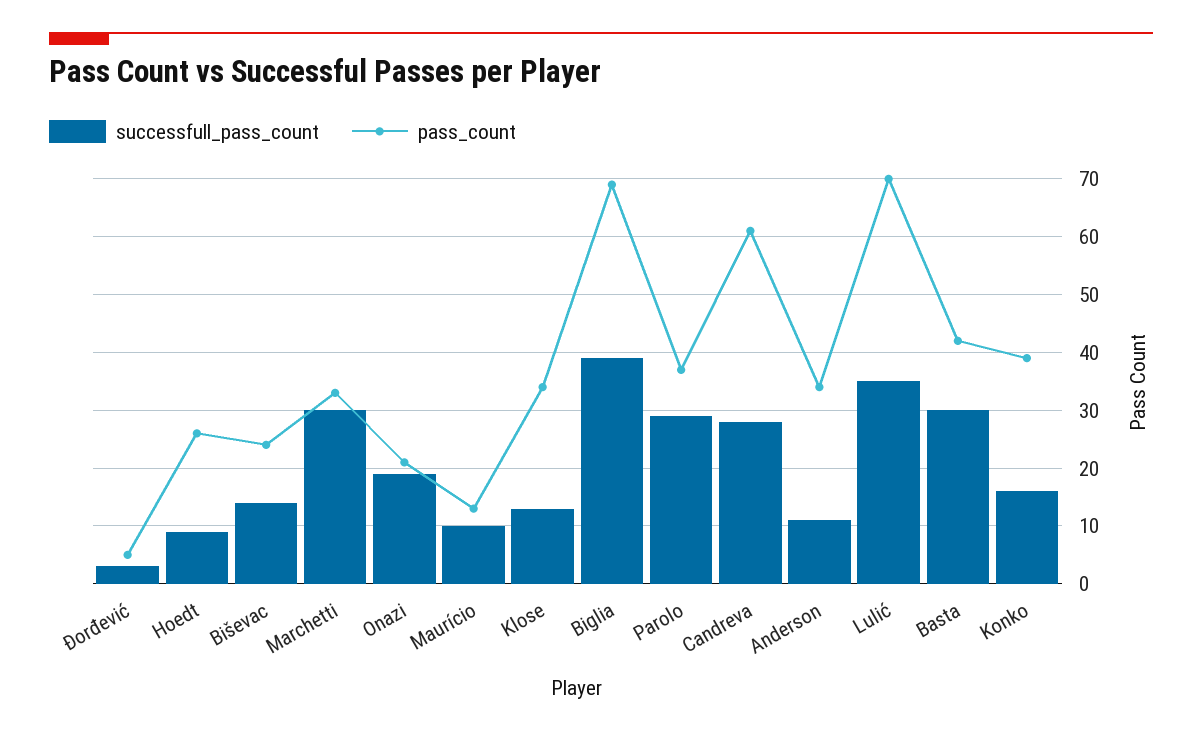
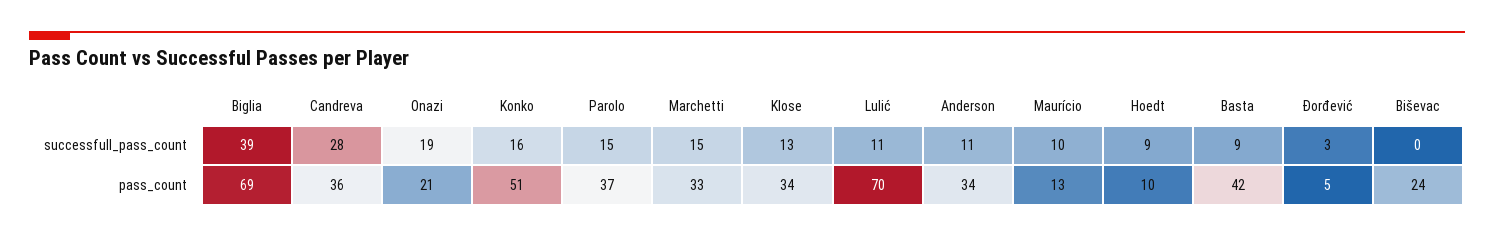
pass_count, Hoedt: 25 -> 10
successfull_pass_count, Biševac: 15 -> 0
successfull_pass_count, Marchetti: 30 -> 15
successfull_pass_count, Parolo: 30 -> 15
pass_count, Candreva: 60 -> 36
successfull_pass_count, Lulić: 35 -> 11
successfull_pass_count, Basta: 30 -> 9
pass_count, Konko: 40 -> 51

